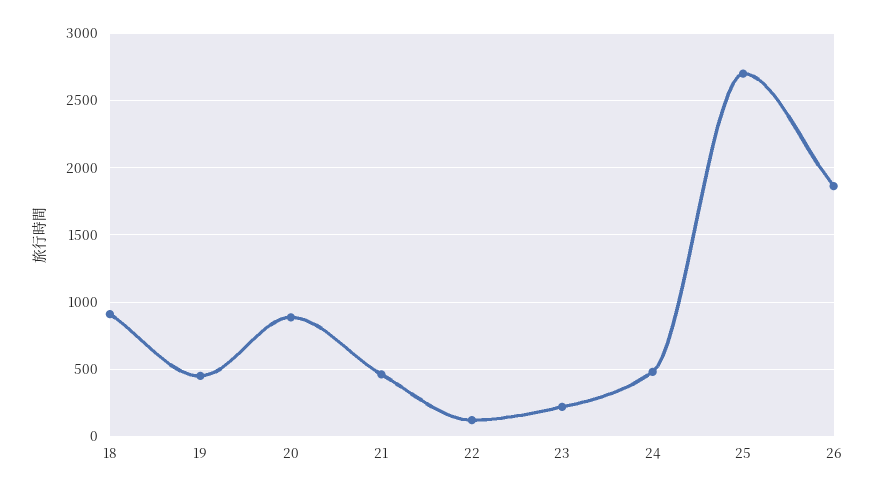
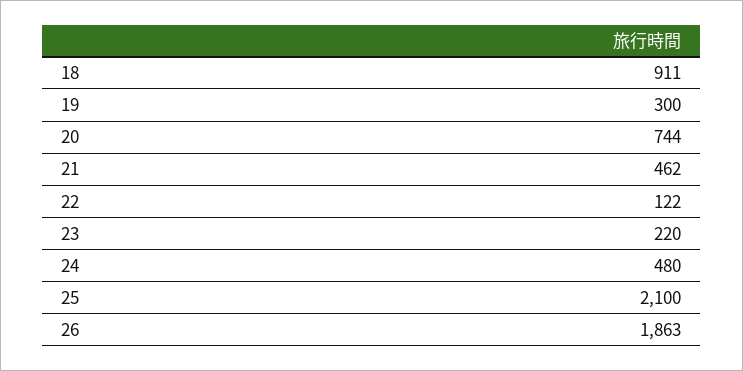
19: 450 -> 300
20: 900 -> 744
25: 2700 -> 2100

